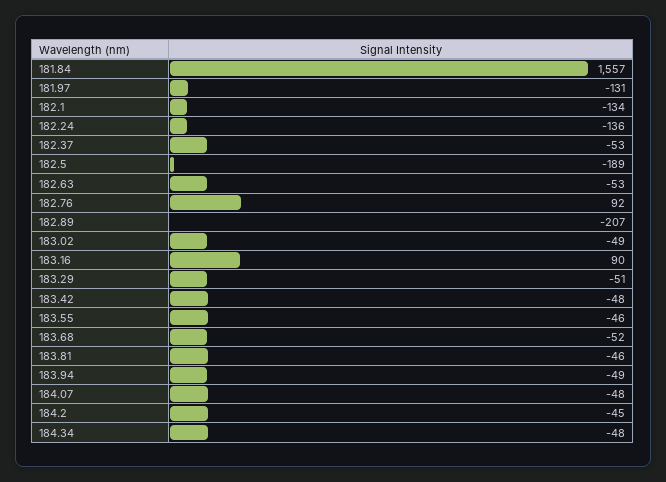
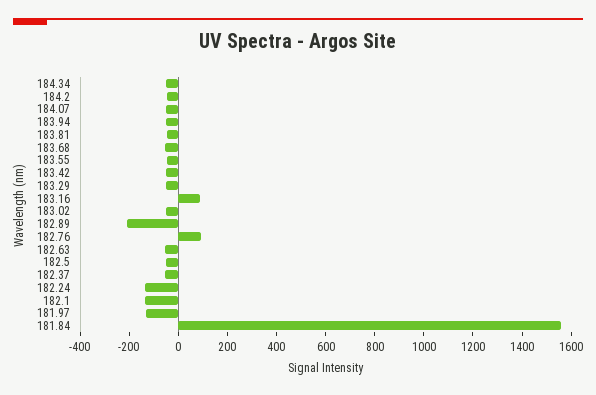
182.5: -189 -> -50

